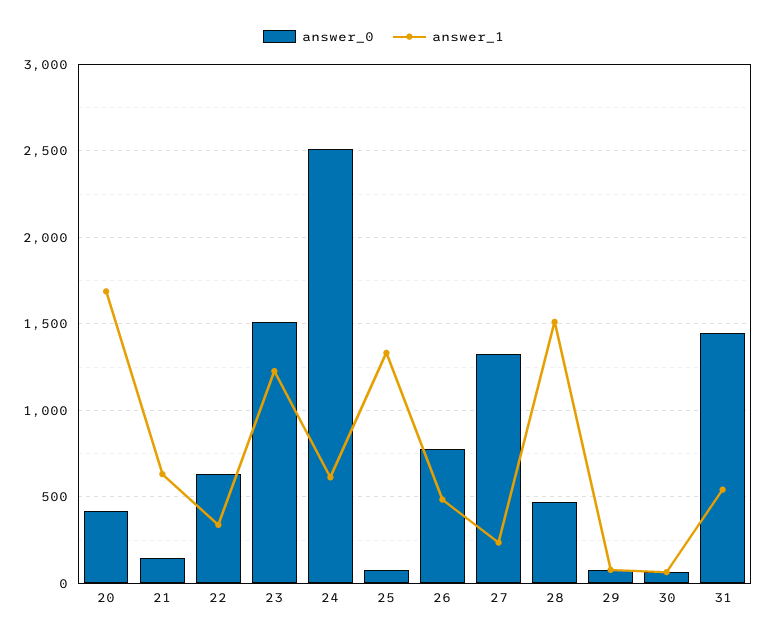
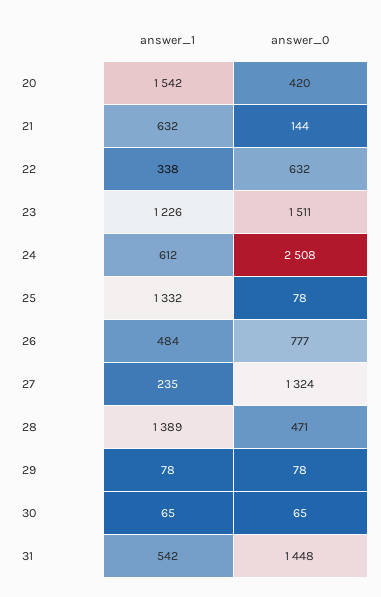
answer_1, 20: 1700 -> 1542
answer_1, 28: 1500 -> 1389

